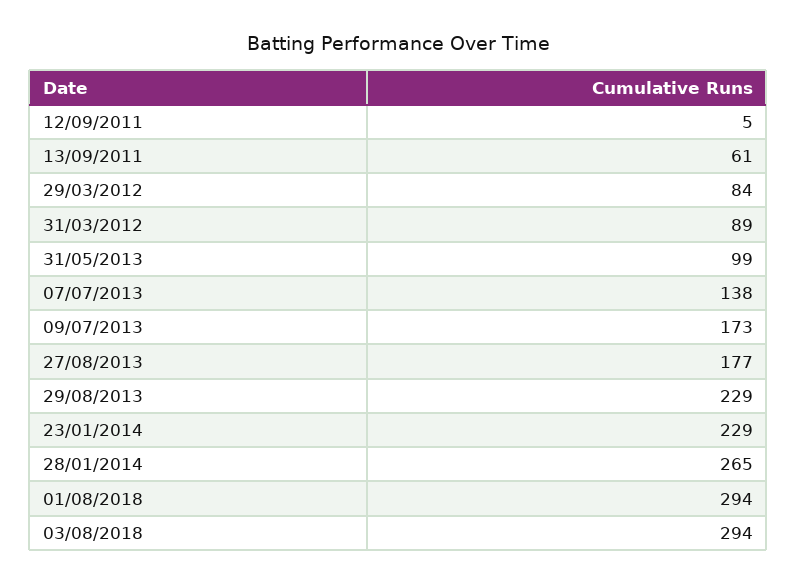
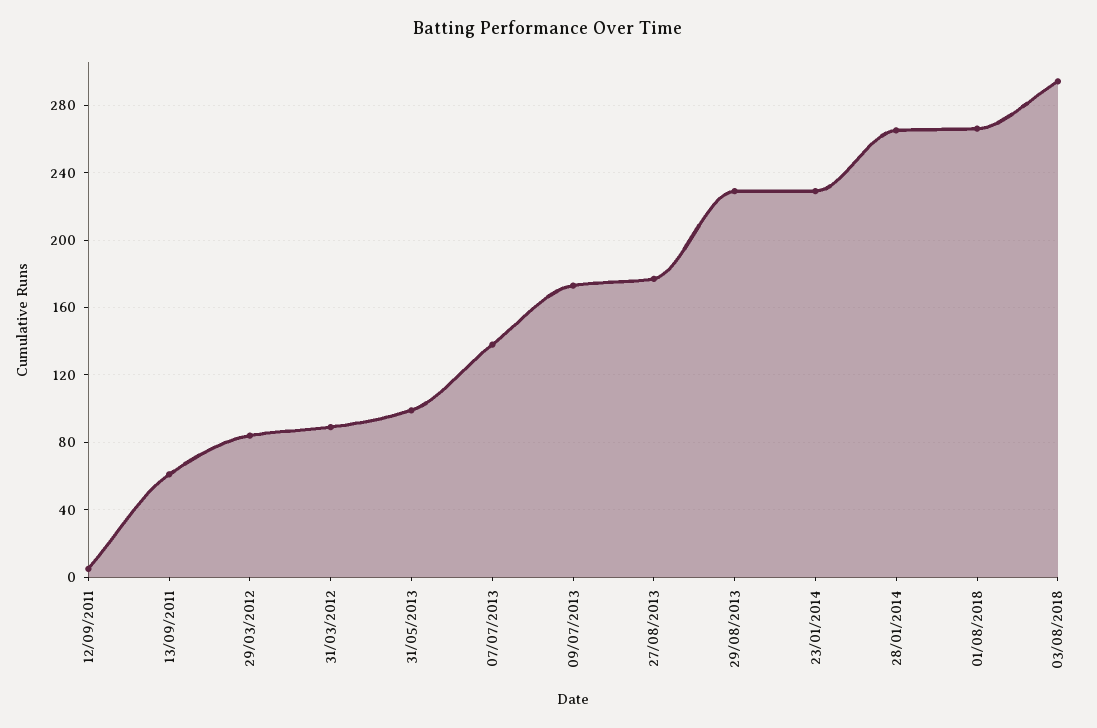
01/08/2018: 294 -> 265

